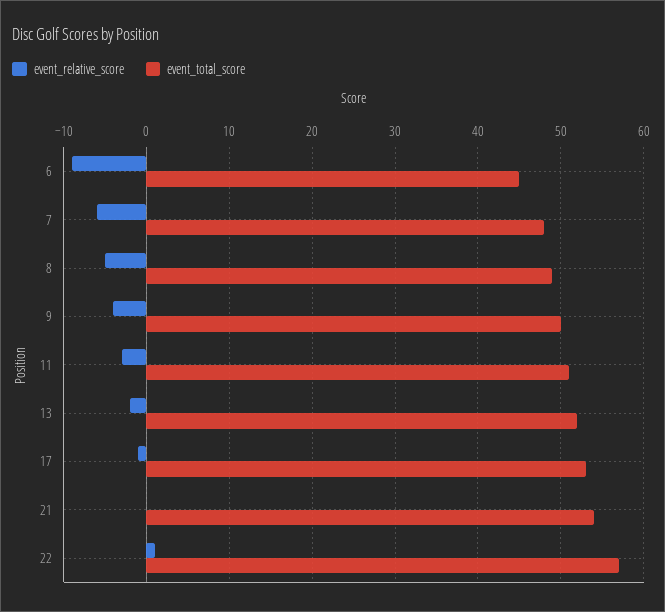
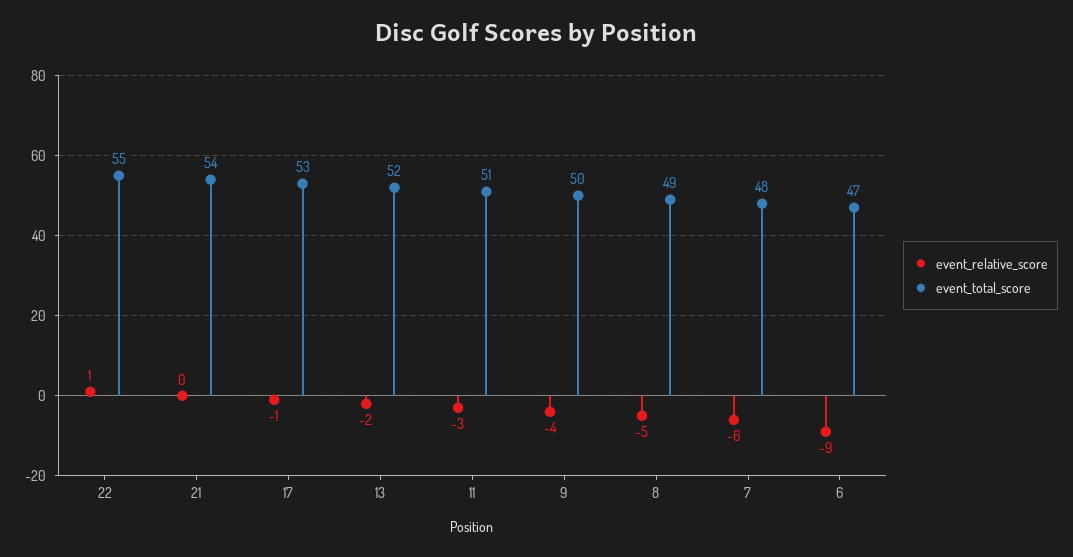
event_total_score, 6: 45 -> 47
event_total_score, 22: 57 -> 55

